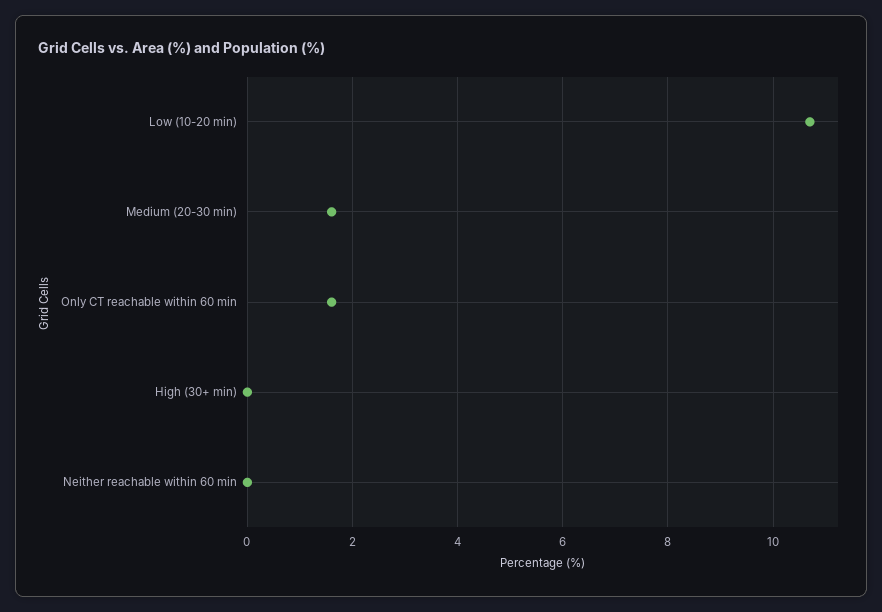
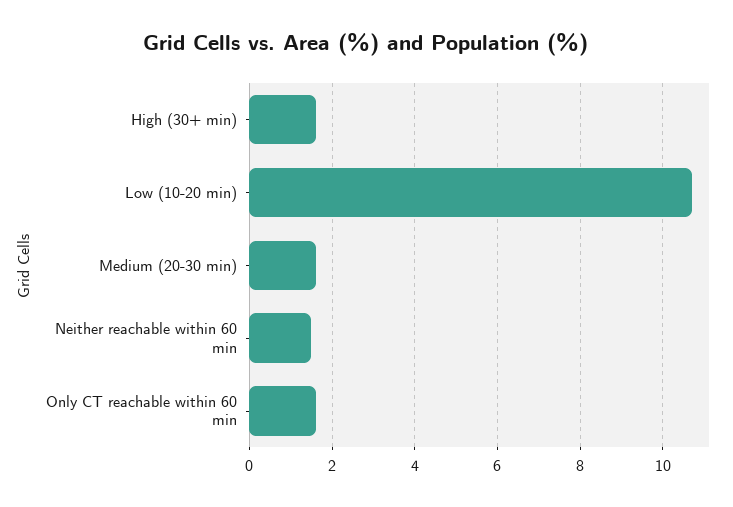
High (30+ min): 0 -> 1.5
Neither reachable within 60 min: 0 -> 1.5

